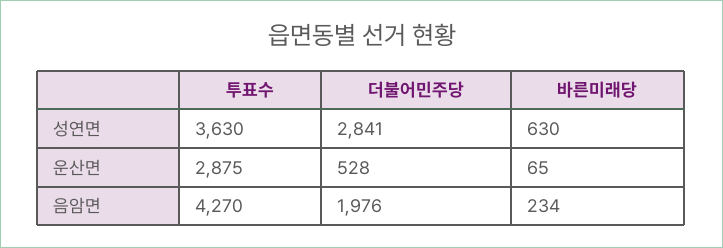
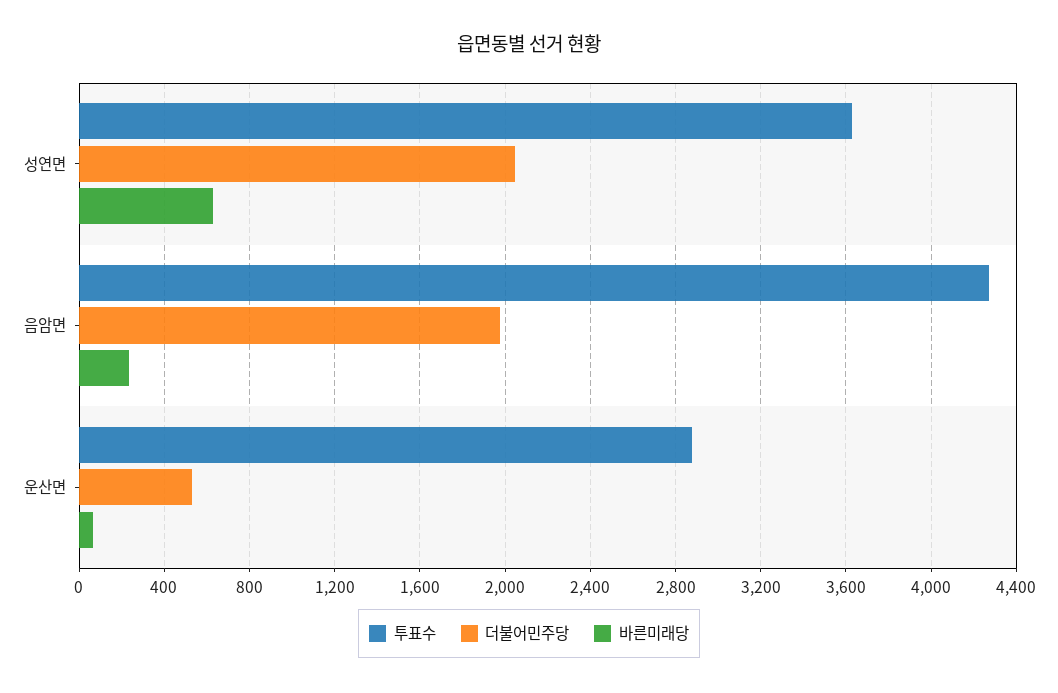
더불어민주당, 성연면: 2841 -> 2050

